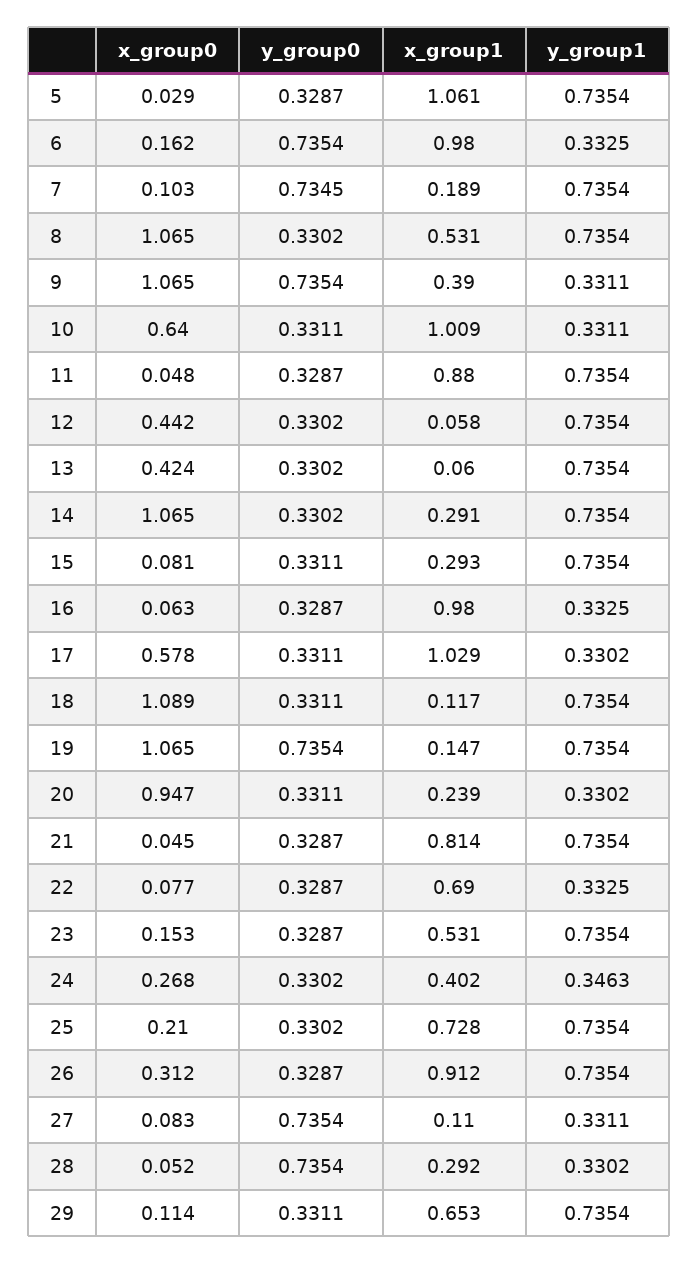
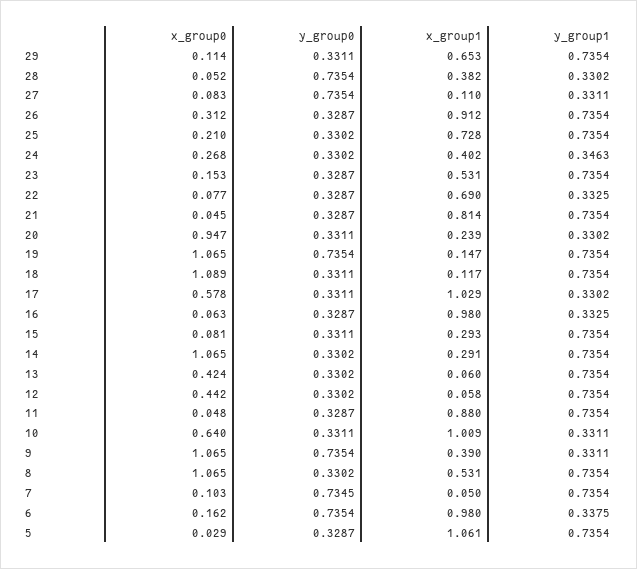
y_group1, 6: 0.3325 -> 0.3375
x_group1, 7: 0.189 -> 0.05
x_group1, 28: 0.292 -> 0.382

